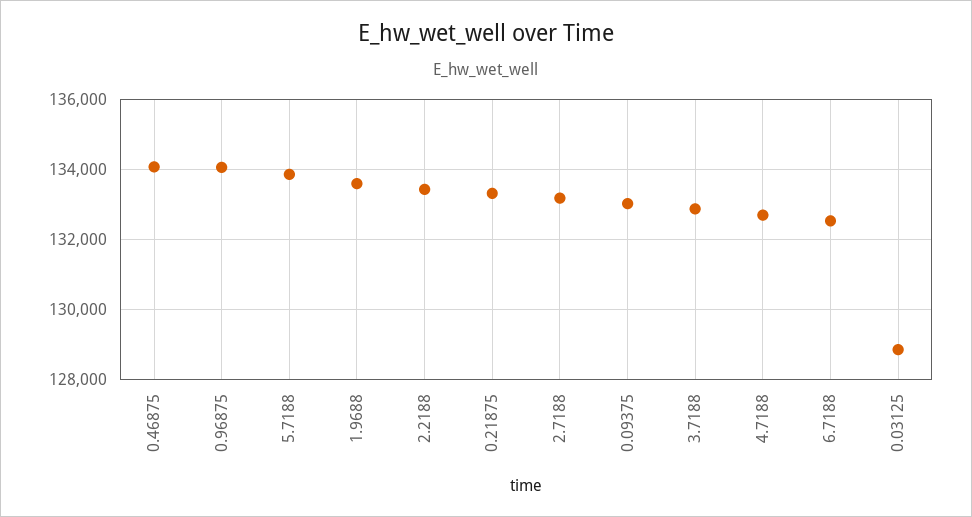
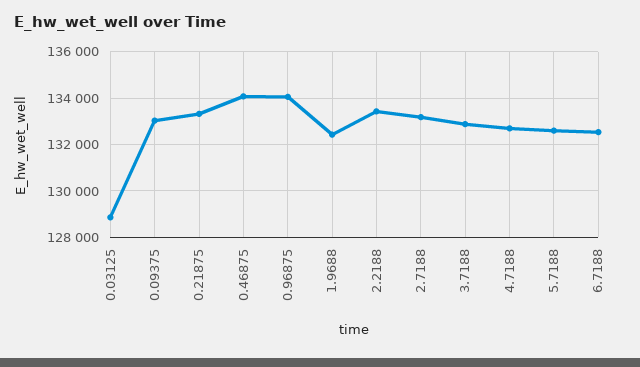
5.7188: 133800 -> 132500
1.9688: 133600 -> 132500

